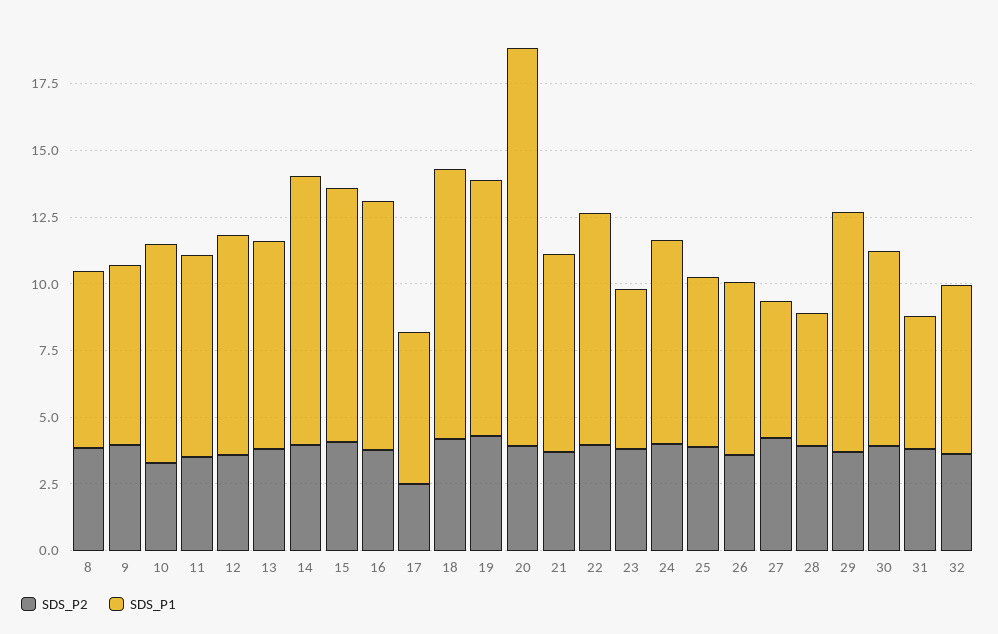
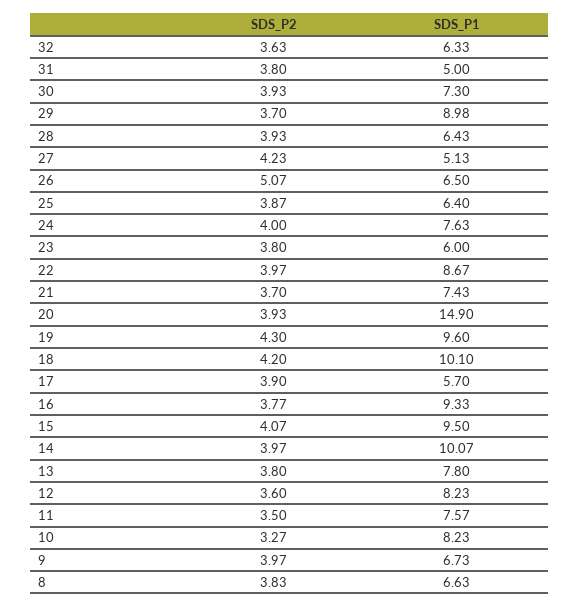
SDS_P2, 17: 2.5 -> 3.9
SDS_P2, 26: 3.5 -> 5.07
SDS_P1, 28: 5 -> 6.43

